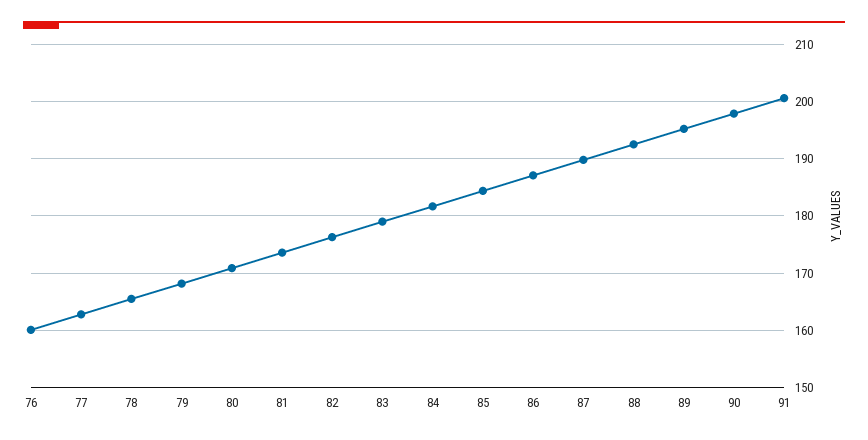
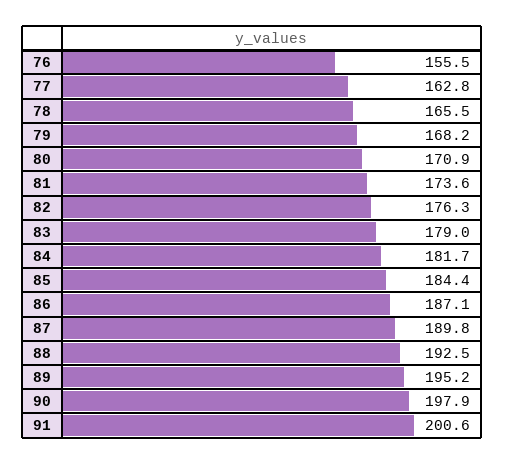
76: 160 -> 155.5

